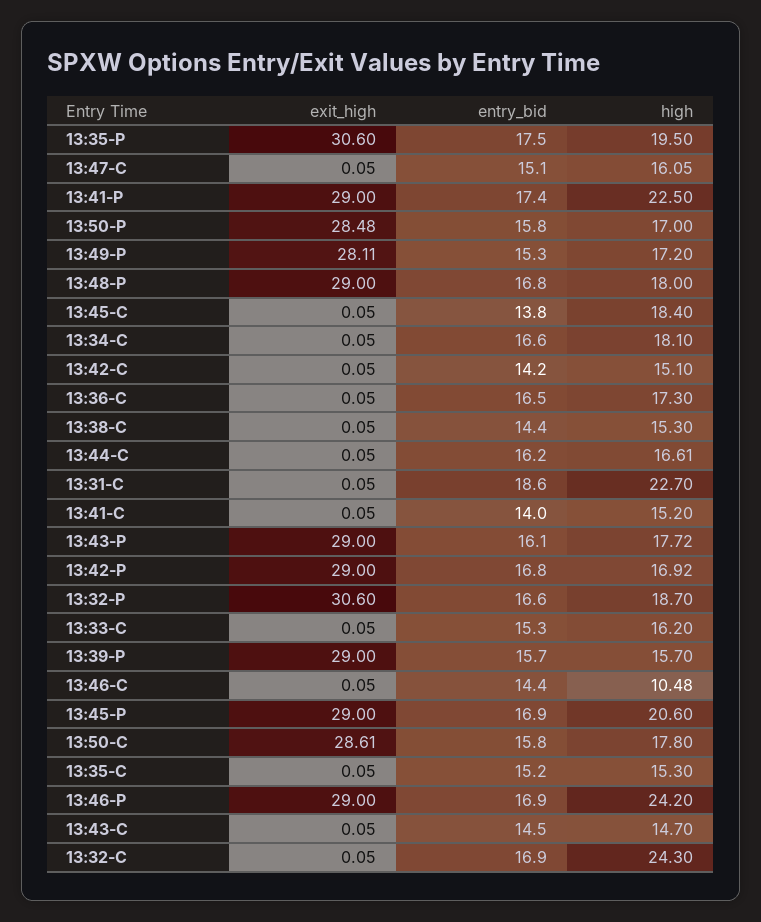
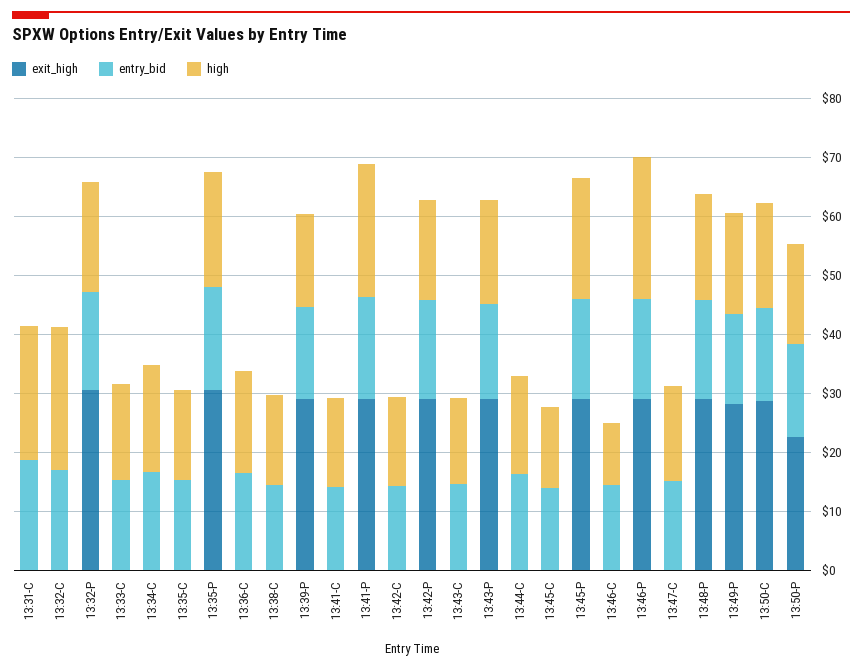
exit_high, 13:50-P: 28.48 -> 22
high, 13:45-C: 18.4 -> 14

